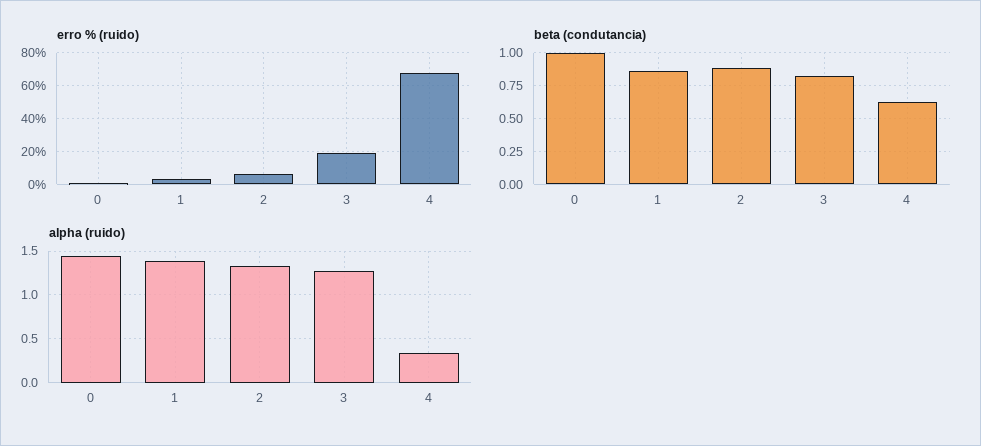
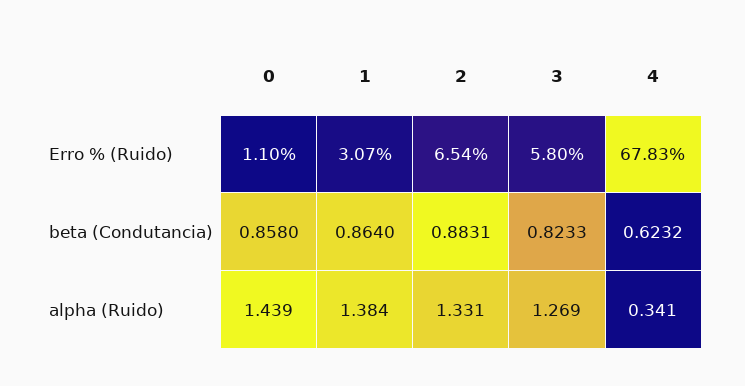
erro % (ruido), 3: 20 -> 5.8
beta (condutancia), 0: 1 -> 0.858

